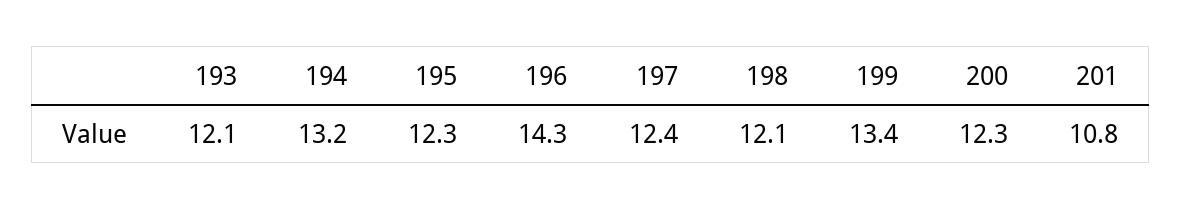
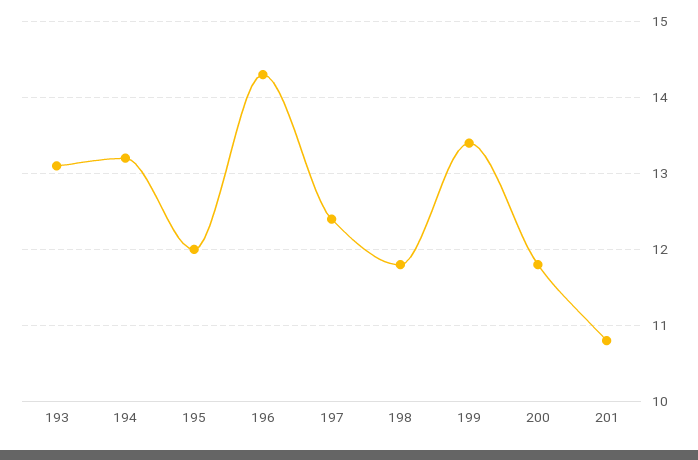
193: 12.1 -> 13.1
195: 12.3 -> 12
198: 12.1 -> 11.8
200: 12.3 -> 11.8

